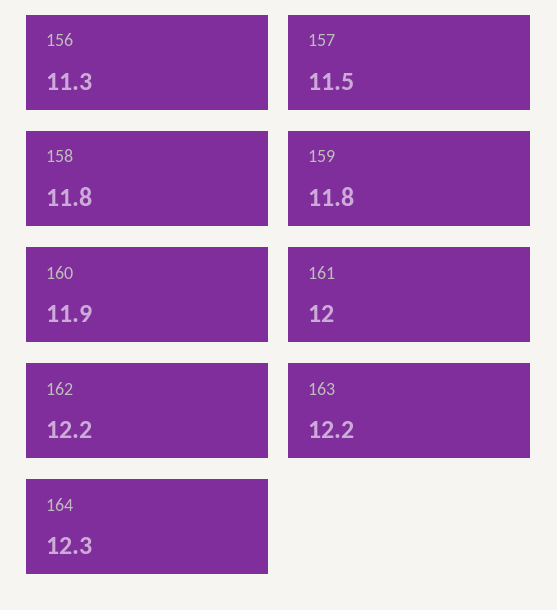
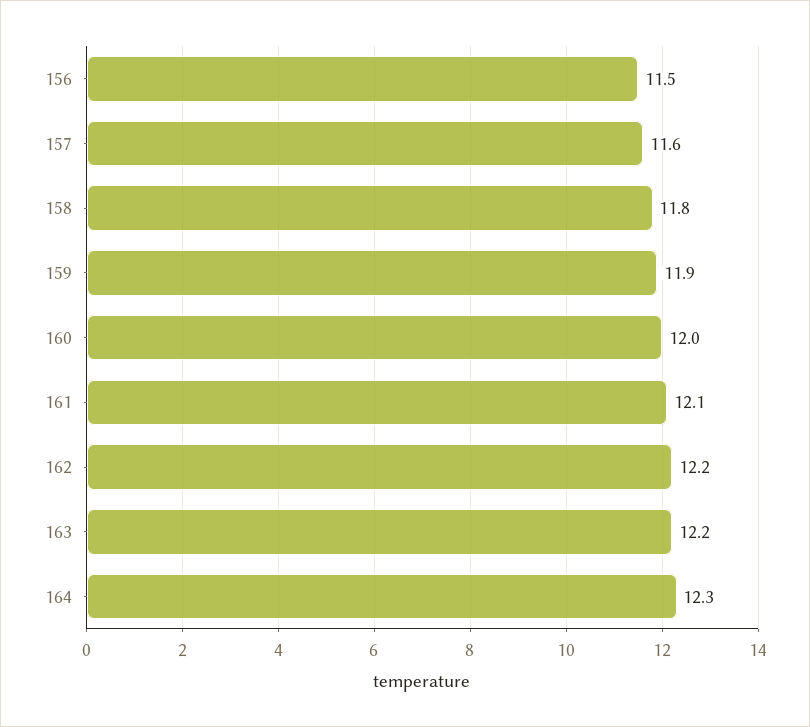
156: 11.3 -> 11.5
157: 11.5 -> 11.6
159: 11.8 -> 11.9
160: 11.9 -> 12
161: 12 -> 12.1

